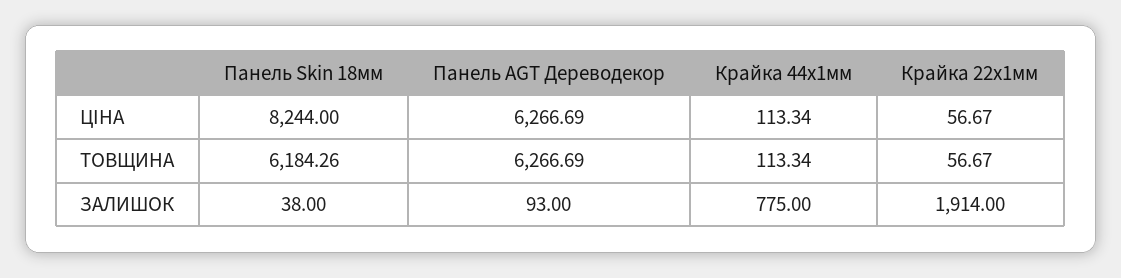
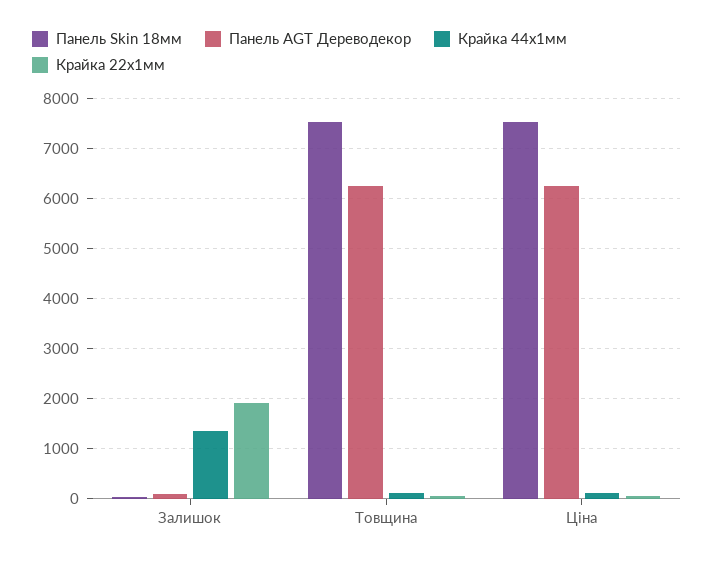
Панель Skin 18мм, ЦІНА: 8244 -> 7600
Панель Skin 18мм, ТОВЩИНА: 6184.26 -> 7600
Крайка 44x1мм, ЗАЛИШОК: 775 -> 1400

